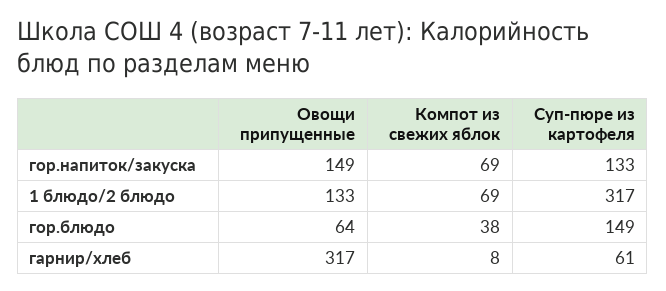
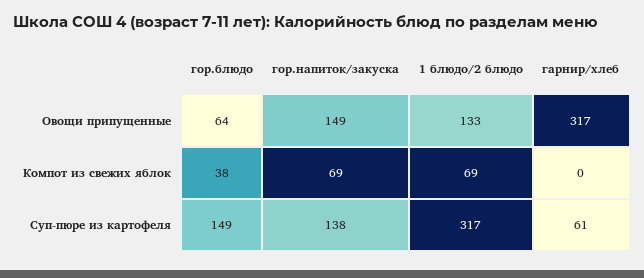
Суп-пюре из картофеля, гор.напиток/закуска: 133 -> 138
Компот из свежих яблок, гарнир/хлеб: 8 -> 0

